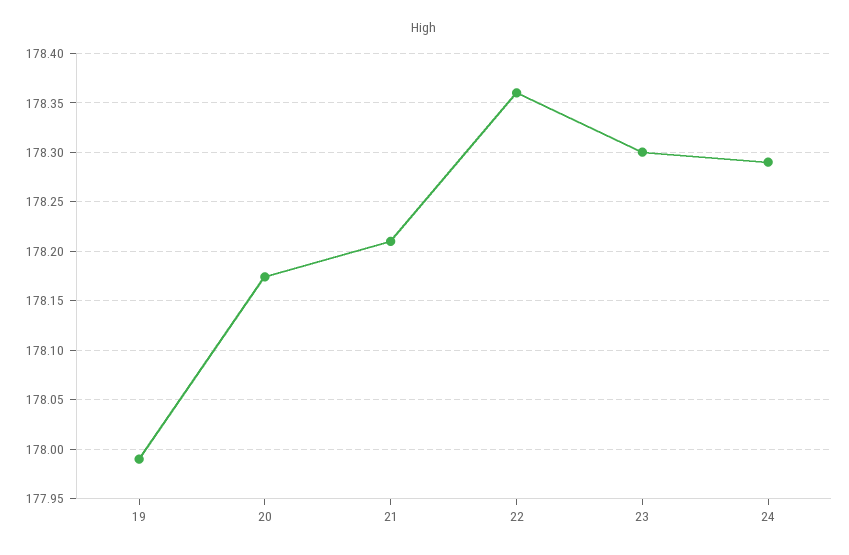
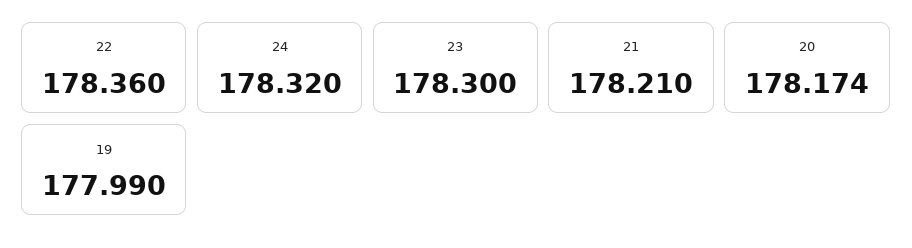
24: 178.29 -> 178.32

